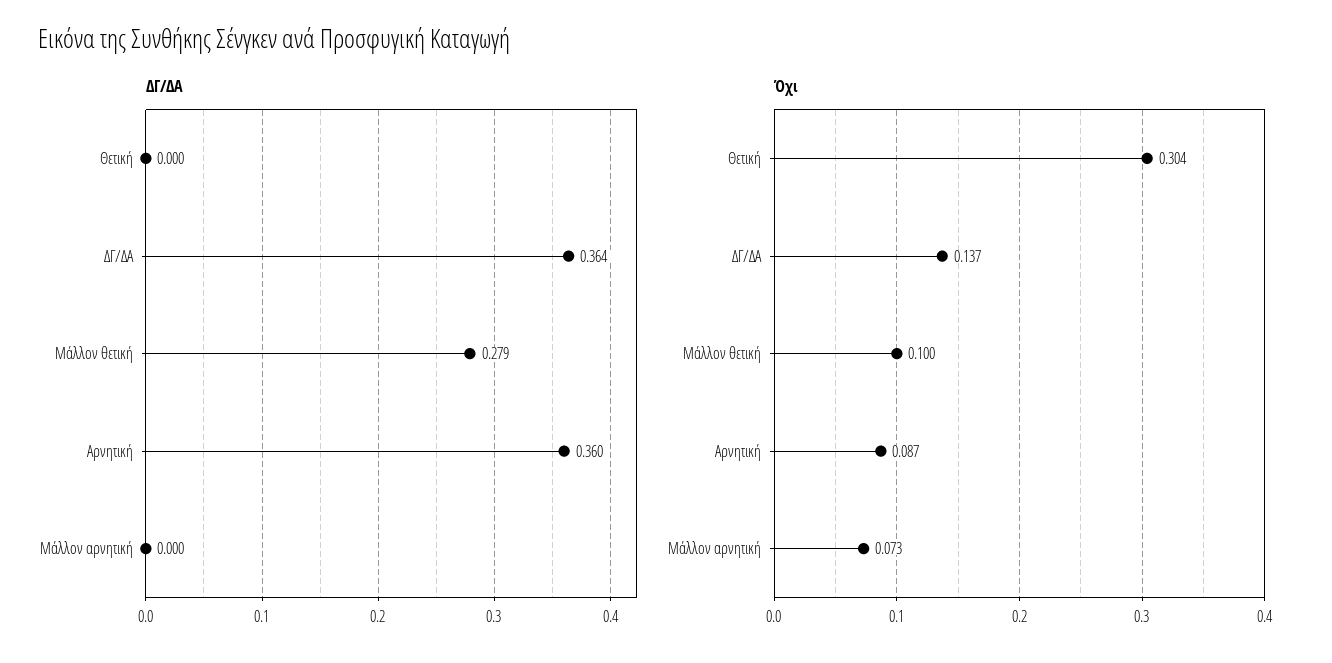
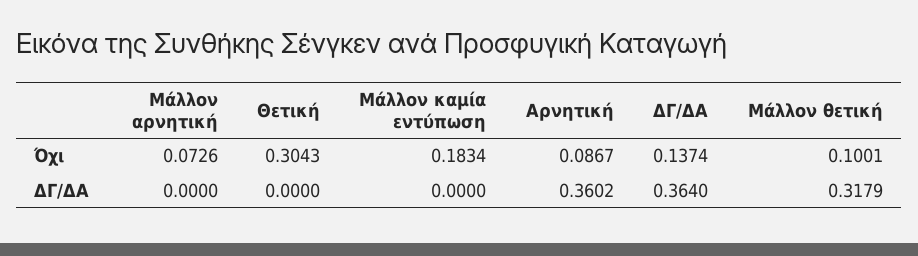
ΔΓ/ΔΑ, Μάλλον θετική: 0.279 -> 0.3179
Όχι, Μάλλον καμία εντύπωση: none -> 0.1834
ΔΓ/ΔΑ, Μάλλον καμία εντύπωση: none -> 0

